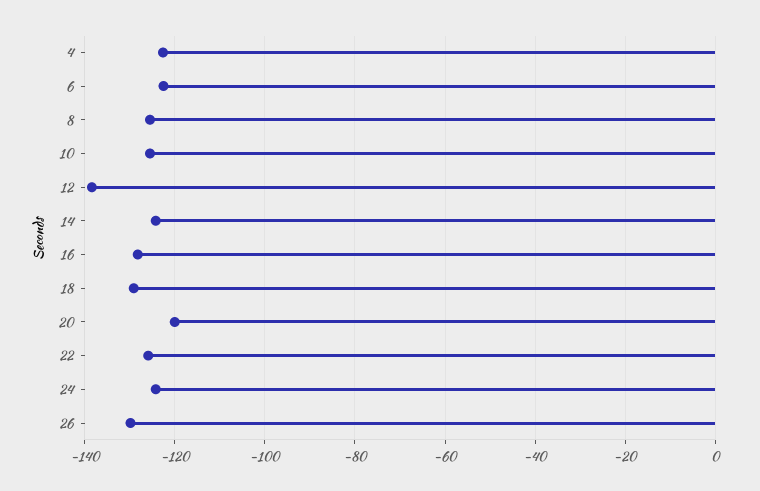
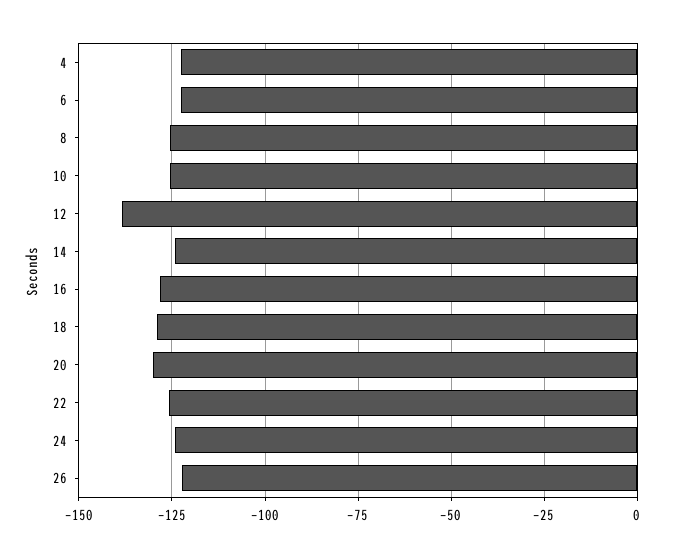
20: -120 -> -130
26: -130 -> -122.5

